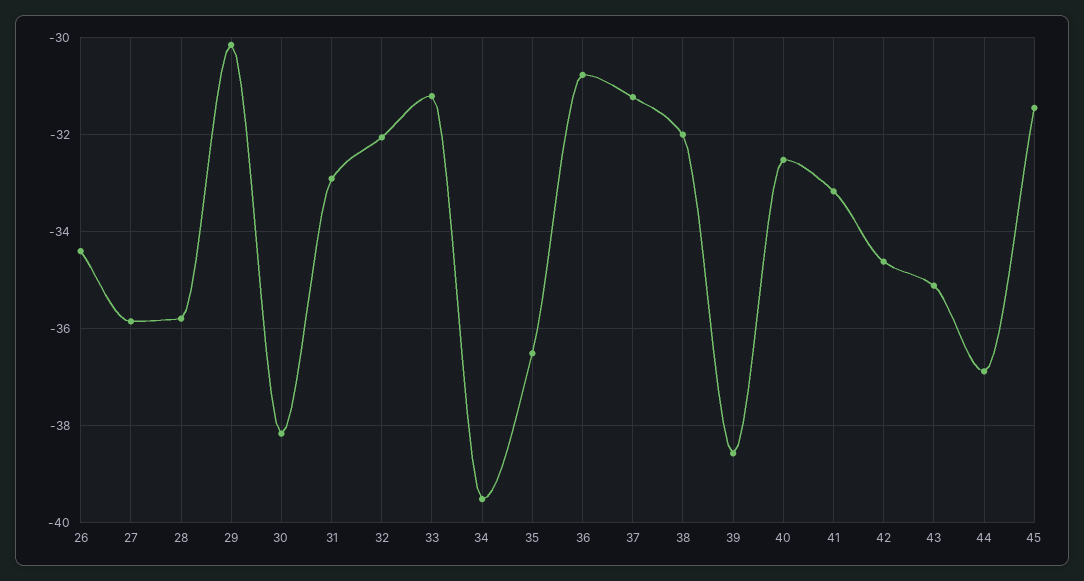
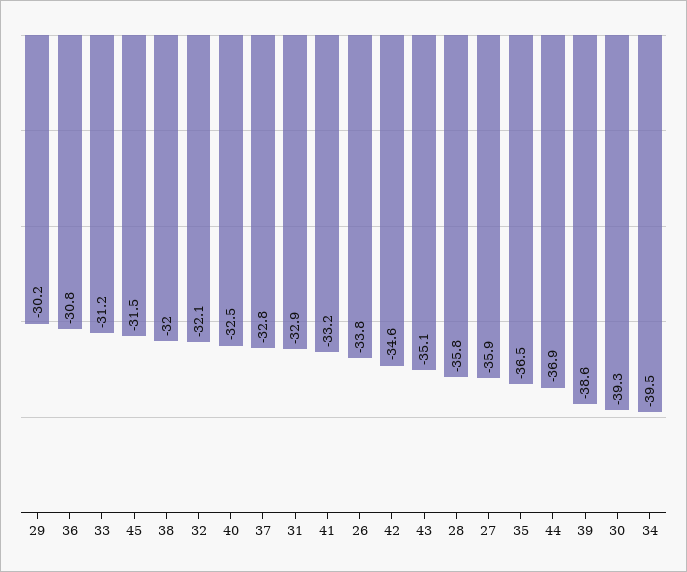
26: -34.4 -> -33.8
30: -38.2 -> -39.3
37: -31.2 -> -32.8

